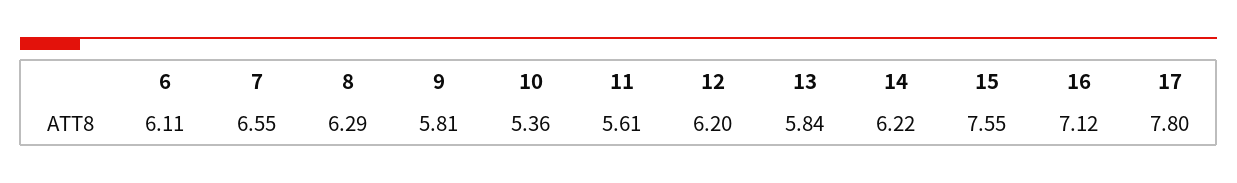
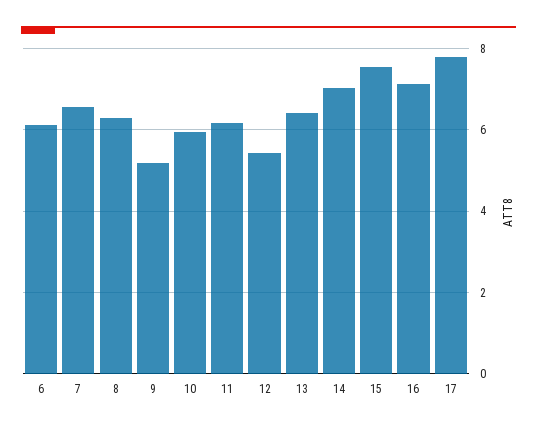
9: 5.81 -> 5.2
10: 5.36 -> 6
11: 5.61 -> 6.2
12: 6.2 -> 5.4
13: 5.84 -> 6.4
14: 6.22 -> 7

